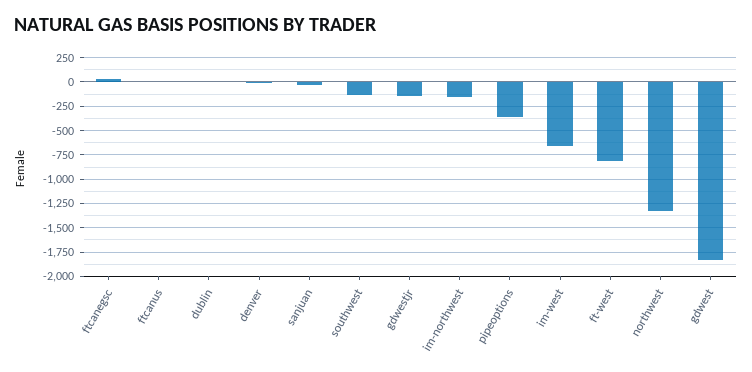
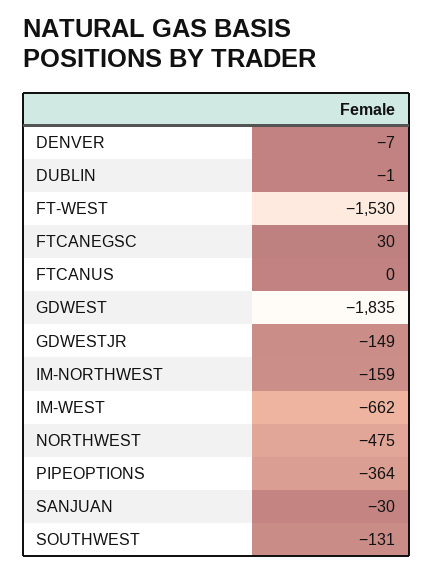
ft-west: -750 -> -1530
northwest: -1250 -> -475

